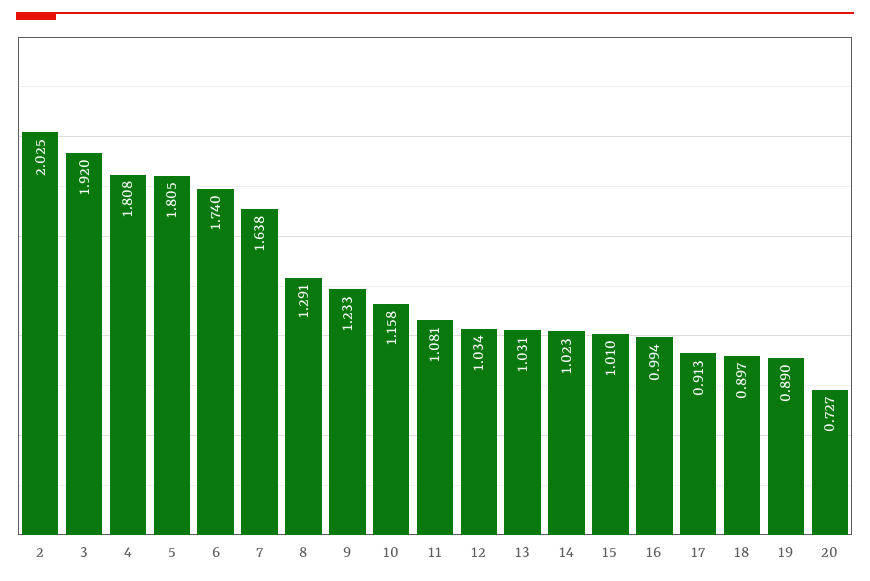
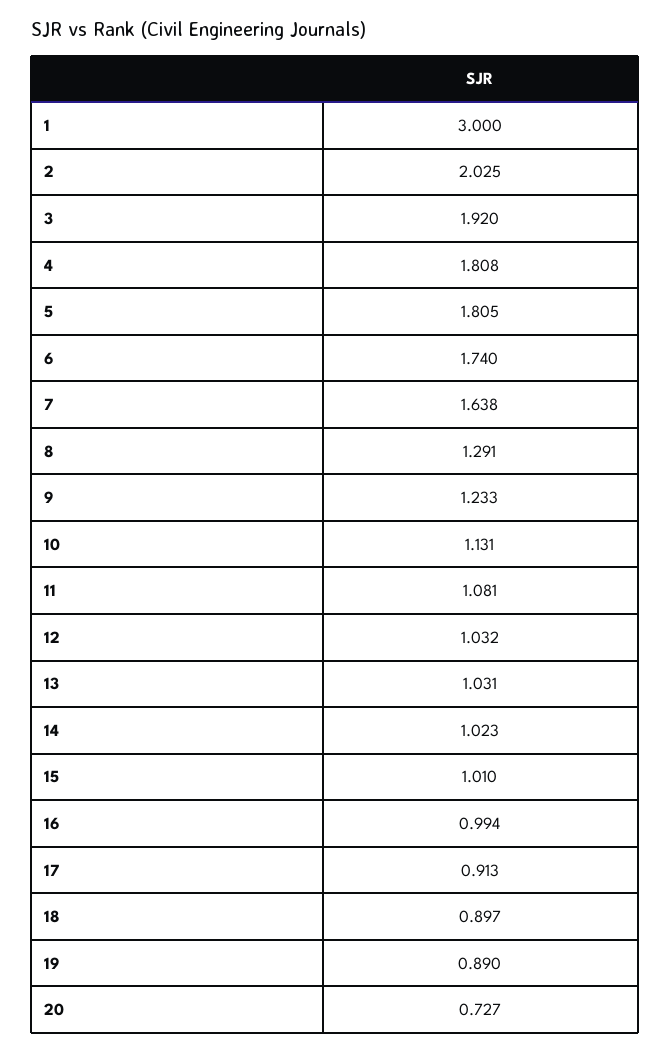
10: 1.158 -> 1.131
12: 1.034 -> 1.032
1: none -> 3

